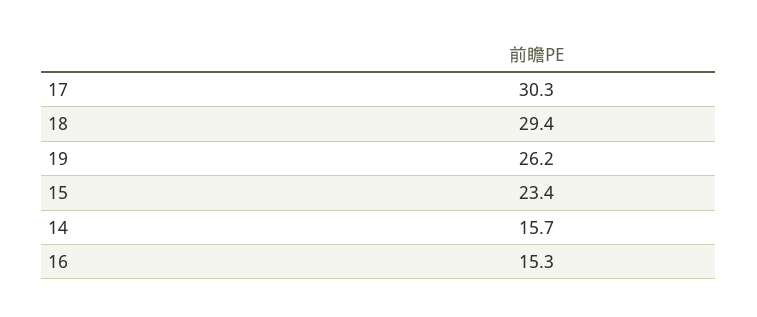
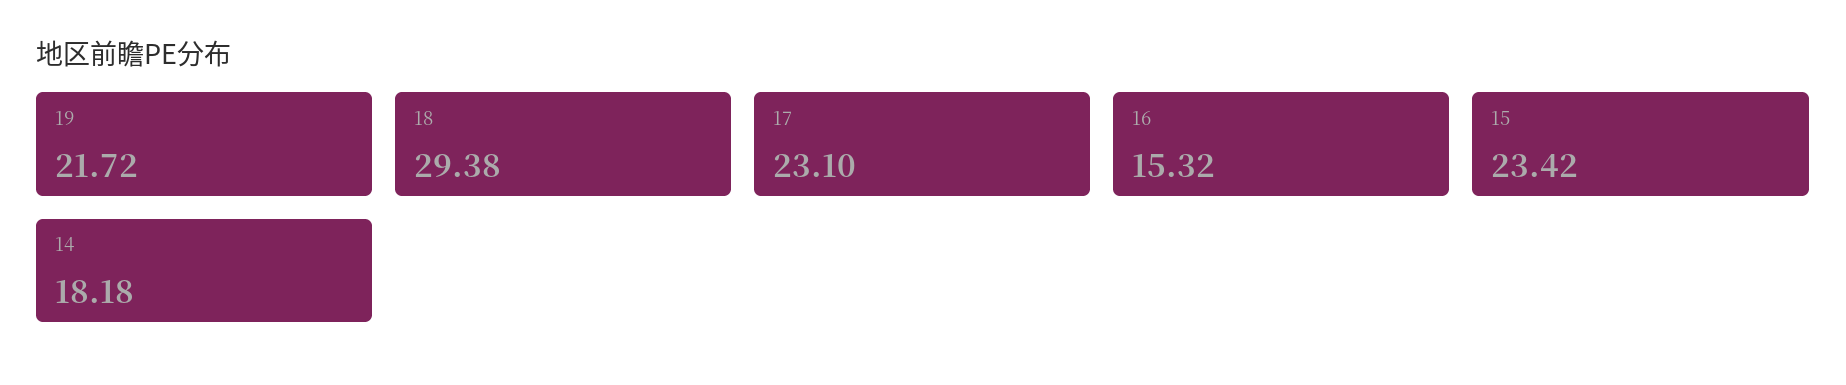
17: 30.3 -> 23.1
19: 26.2 -> 21.72
14: 15.7 -> 18.18

